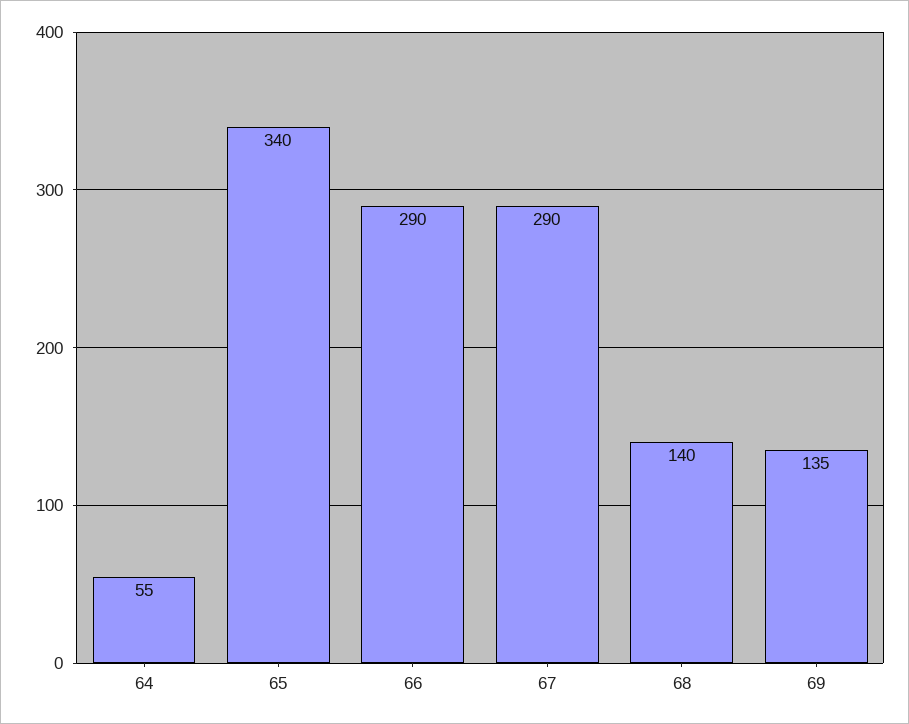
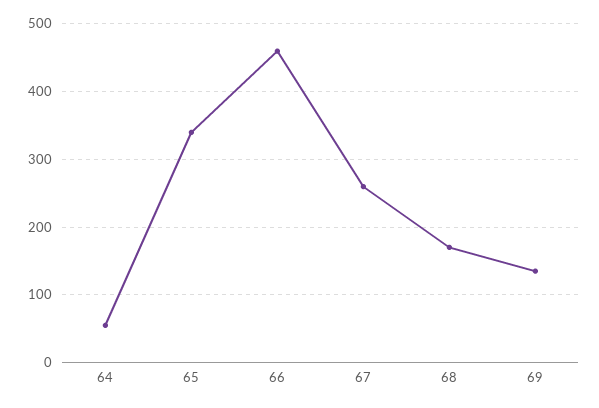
66: 290 -> 460
67: 290 -> 260
68: 140 -> 170

